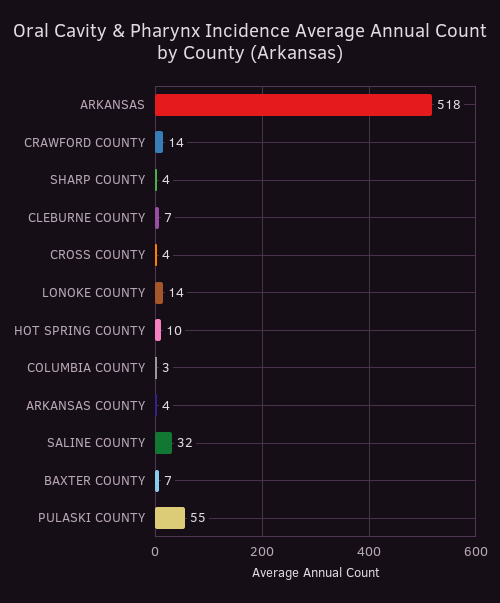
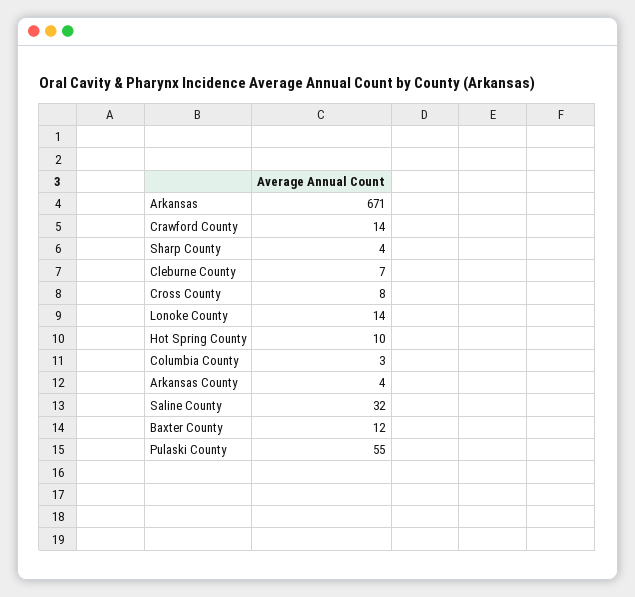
ARKANSAS: 518 -> 671
CROSS COUNTY: 4 -> 8
BAXTER COUNTY: 7 -> 12

